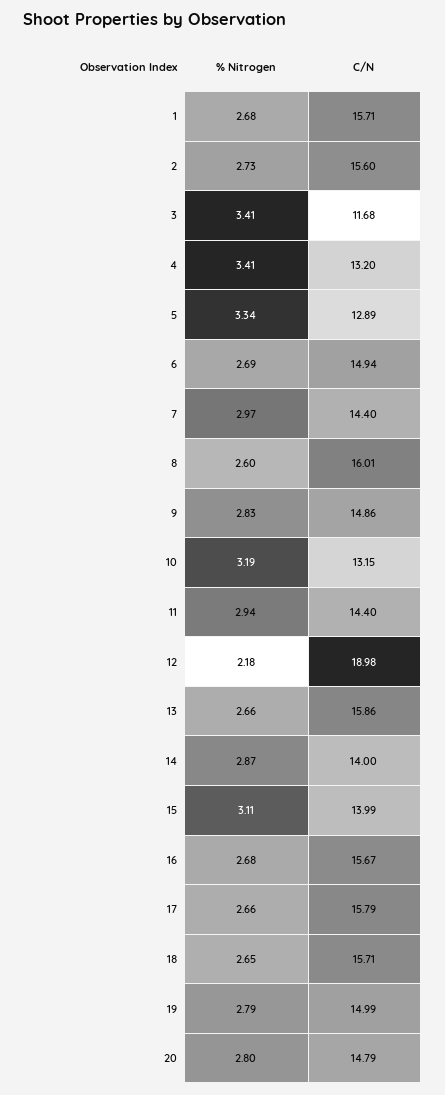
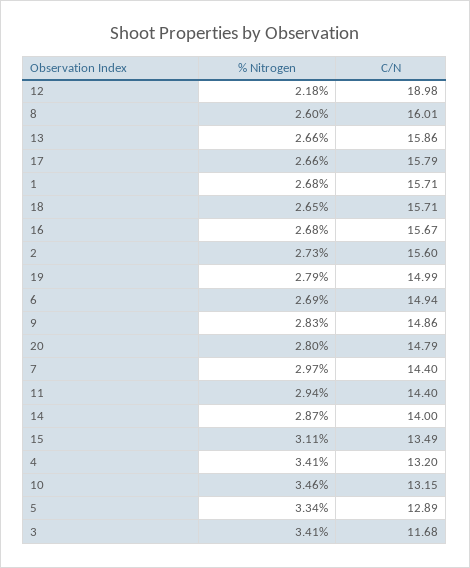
% Nitrogen, 10: 3.19 -> 3.46
C/N, 15: 13.99 -> 13.49

